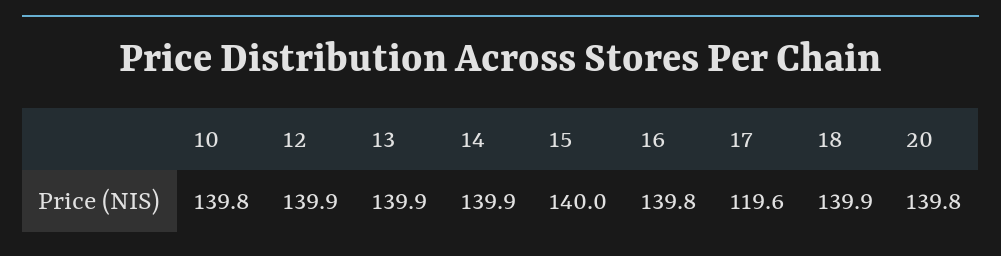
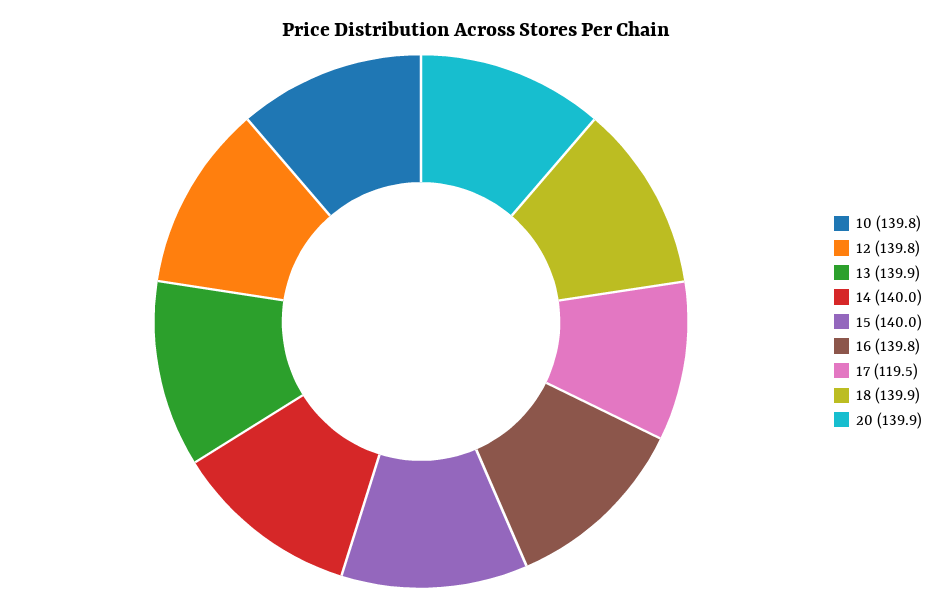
12: 139.9 -> 139.8
14: 139.9 -> 140
17: 119.6 -> 119.5
20: 139.8 -> 139.9

